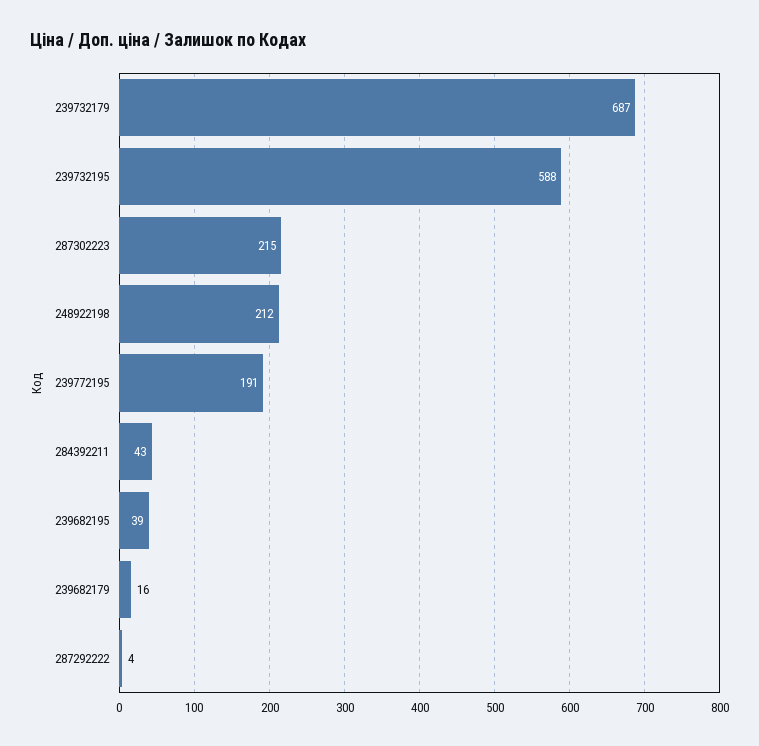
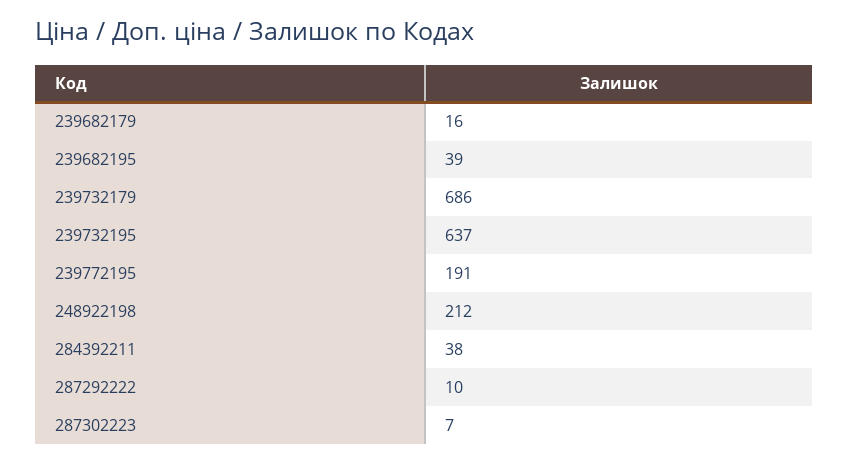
239732179: 687 -> 686
239732195: 588 -> 637
287302223: 215 -> 7
284392211: 43 -> 38
287292222: 4 -> 10

